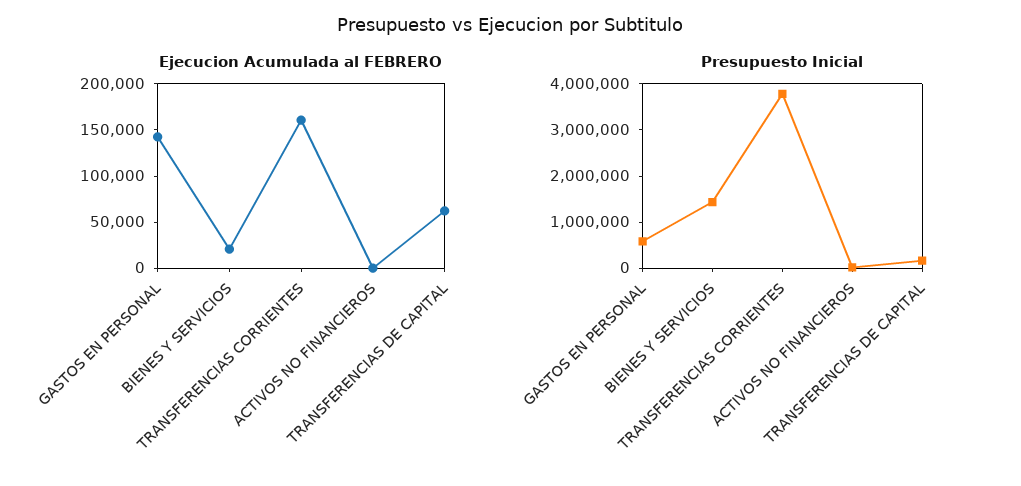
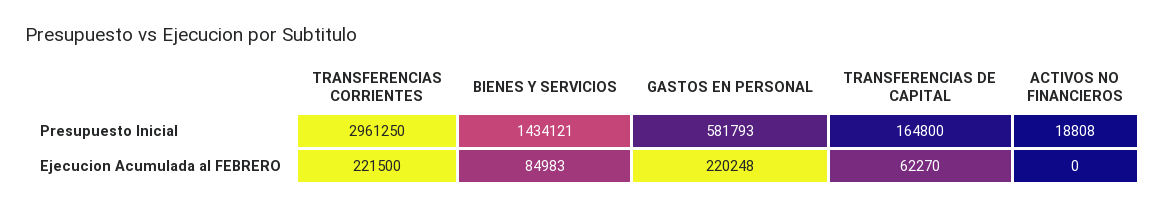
Ejecucion Acumulada al FEBRERO, GASTOS EN PERSONAL: 140000 -> 220248
Ejecucion Acumulada al FEBRERO, BIENES Y SERVICIOS: 20000 -> 84983
Ejecucion Acumulada al FEBRERO, TRANSFERENCIAS CORRIENTES: 160000 -> 221500
Presupuesto Inicial, TRANSFERENCIAS CORRIENTES: 3800000 -> 2961250

